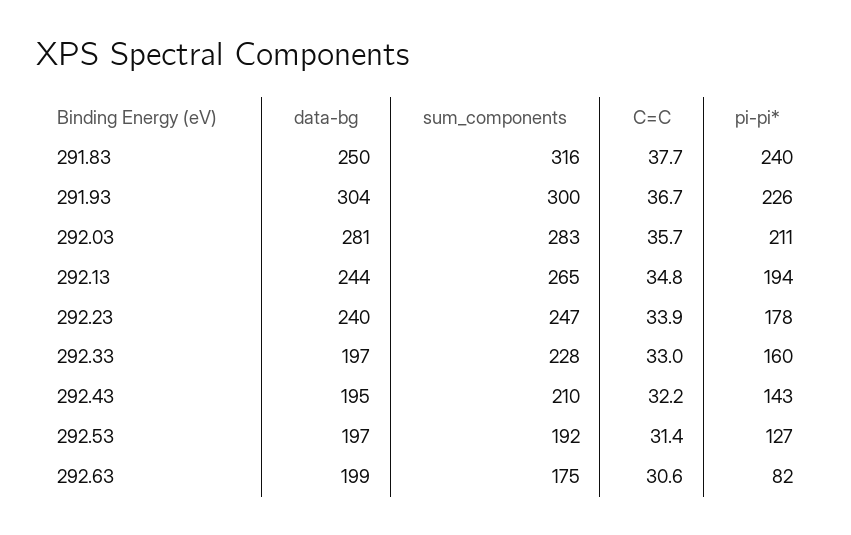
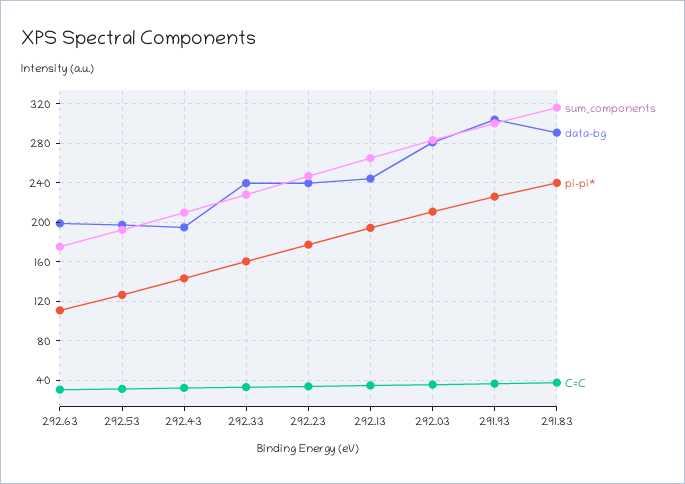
data-bg, 291.83: 250 -> 290
data-bg, 292.33: 197 -> 240
pi-pi*, 292.63: 82 -> 110

